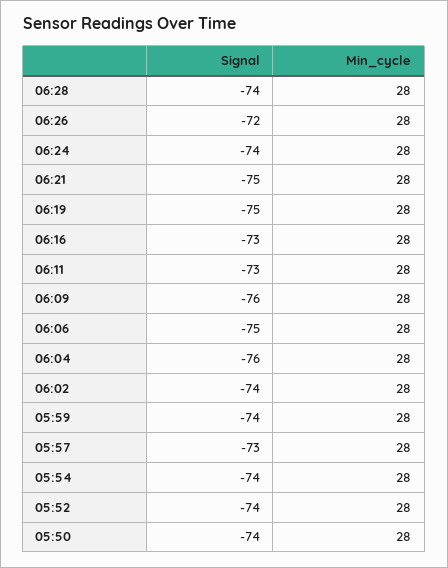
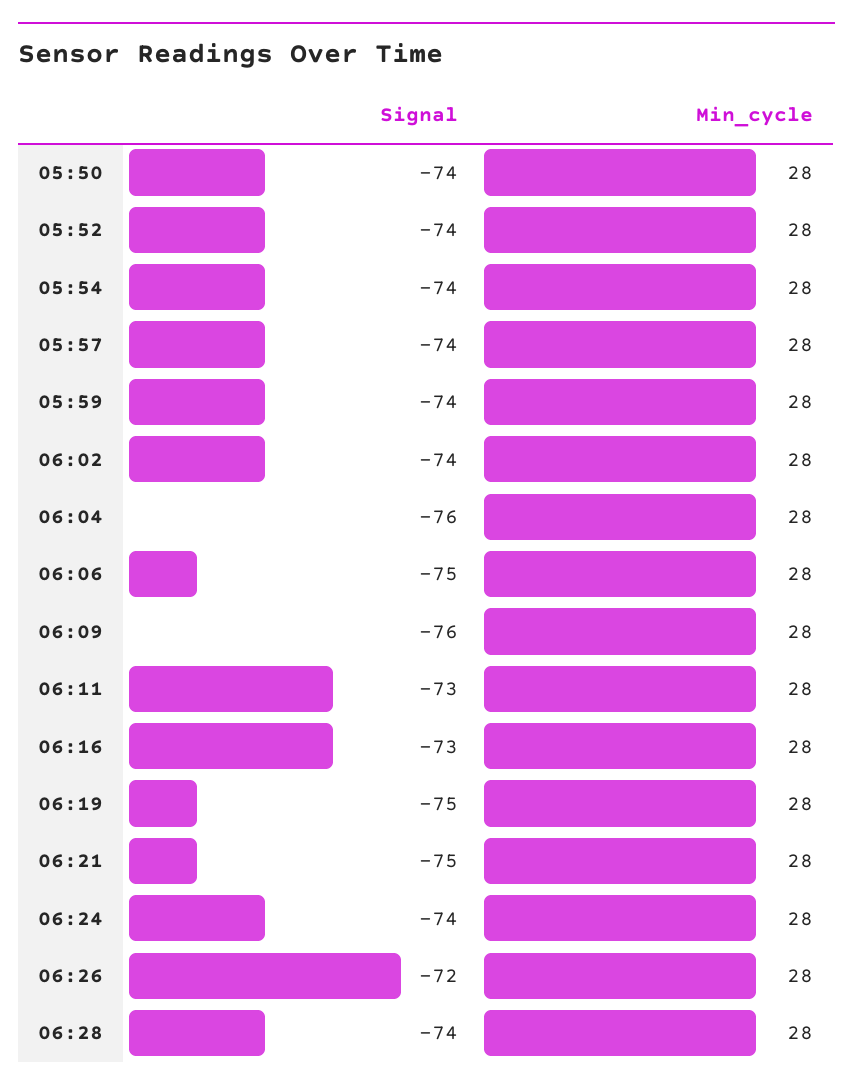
Signal, 05:57: -73 -> -74

